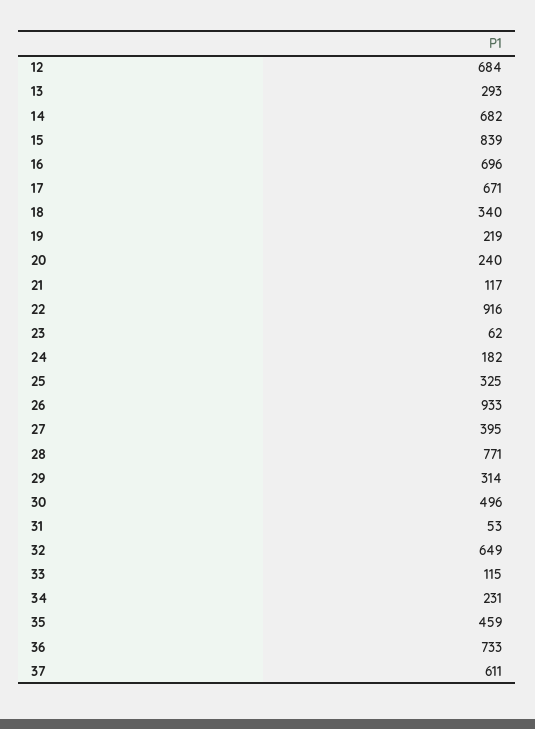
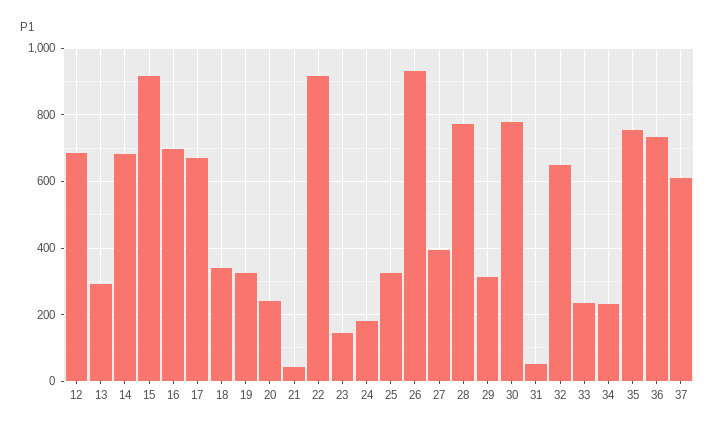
15: 839 -> 920
19: 219 -> 320
21: 117 -> 40
23: 62 -> 140
30: 496 -> 780
33: 115 -> 240
35: 459 -> 760

